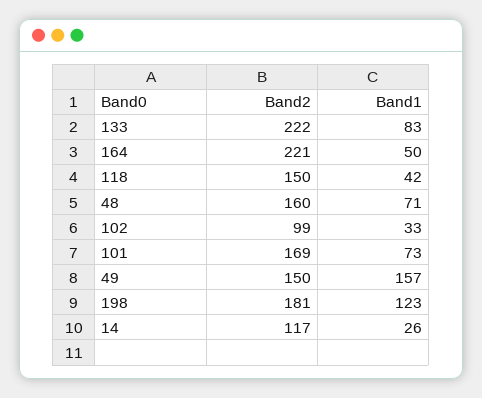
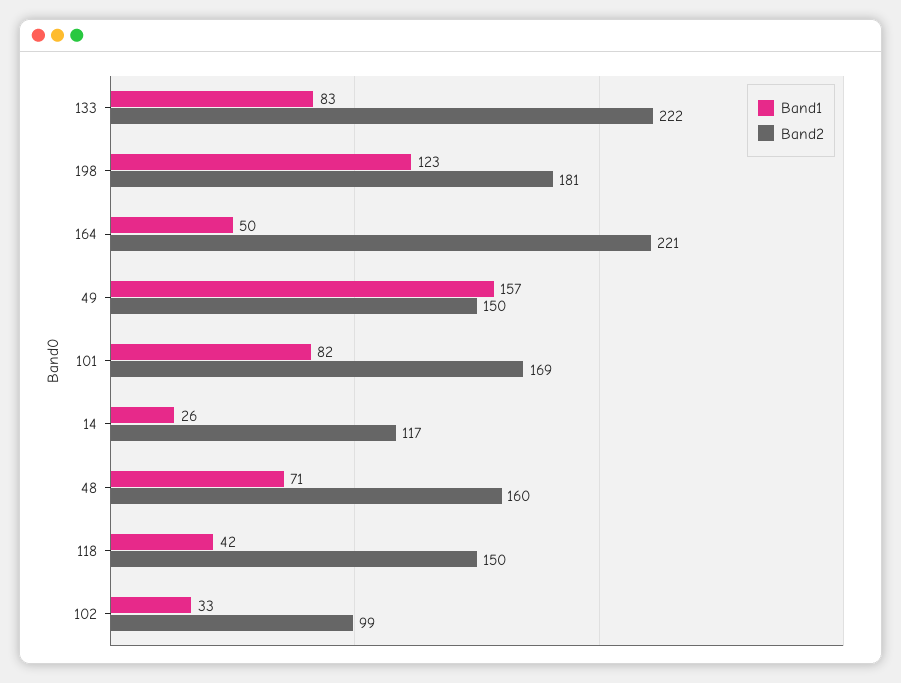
Band1, 101: 73 -> 82

